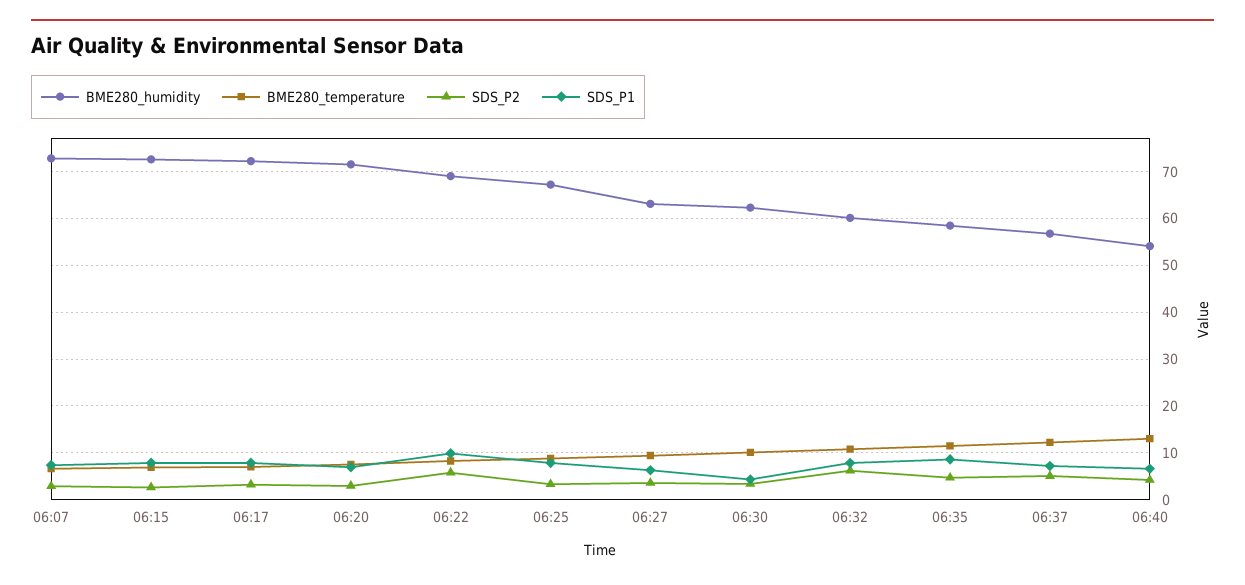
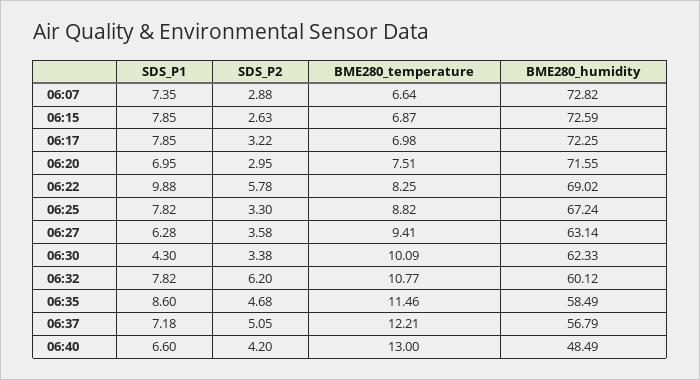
BME280_humidity, 06:40: 54 -> 48.49

